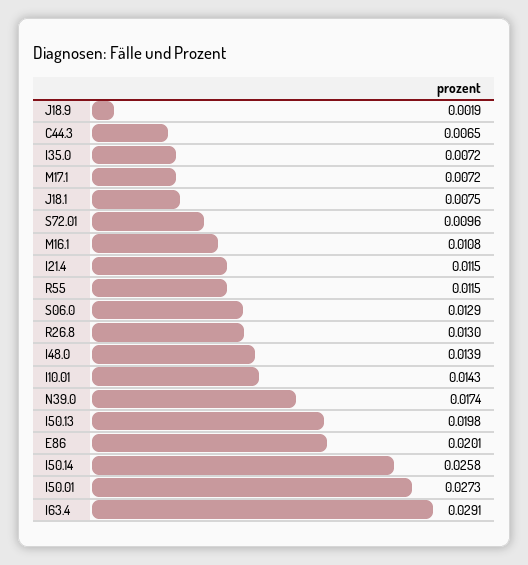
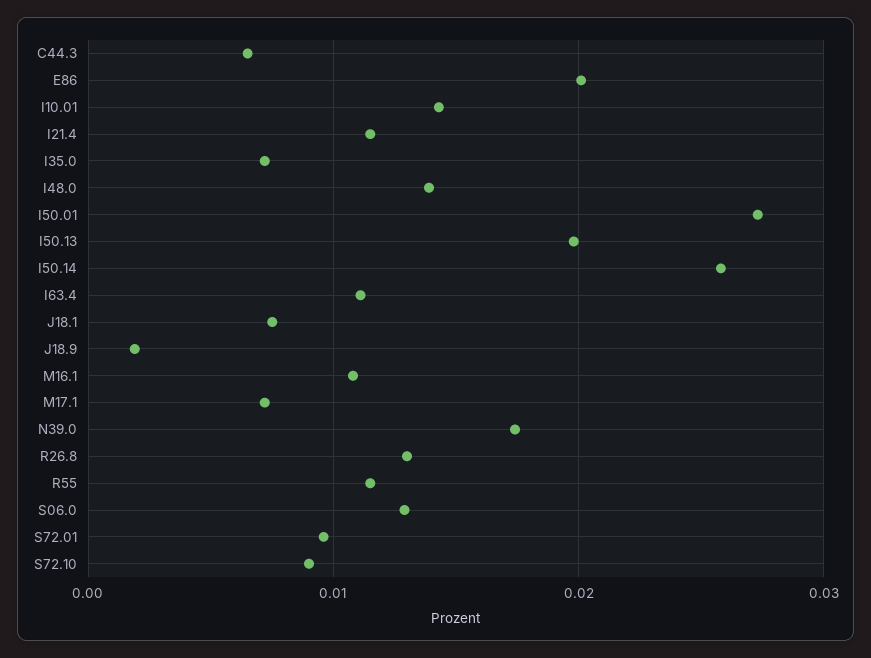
I63.4: 0.0291 -> 0.011
S72.10: none -> 0.009

